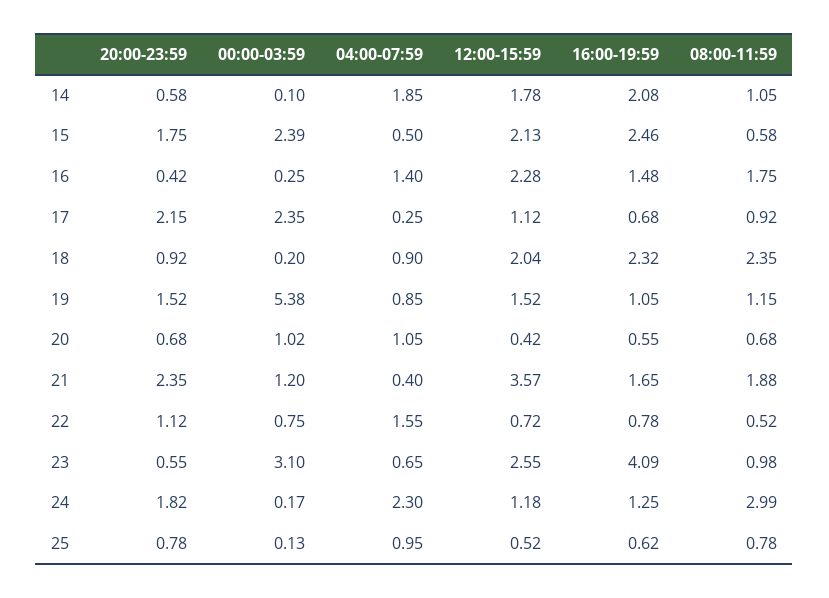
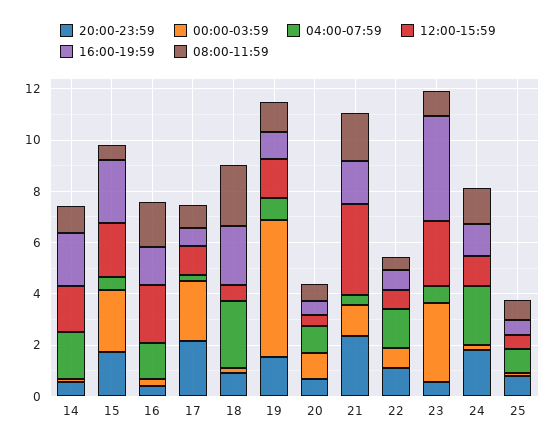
04:00-07:59, 18: 0.9 -> 2.5
12:00-15:59, 18: 2.04 -> 0.5
08:00-11:59, 24: 2.99 -> 1.5

